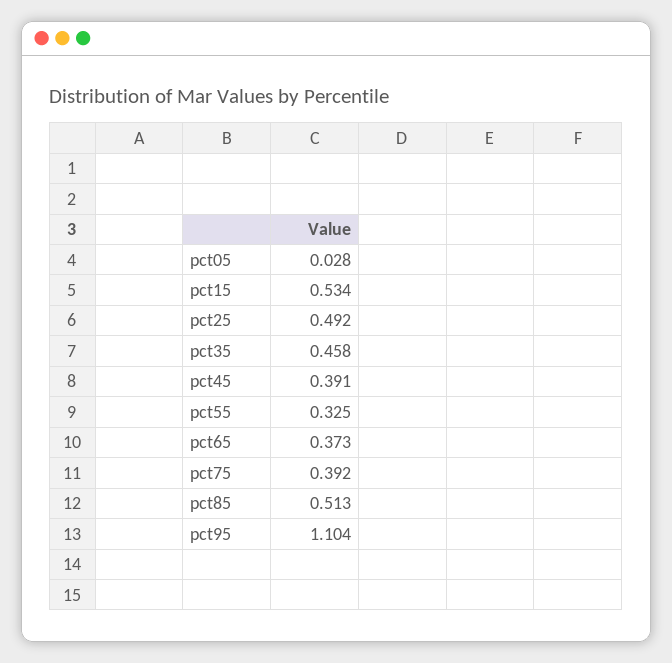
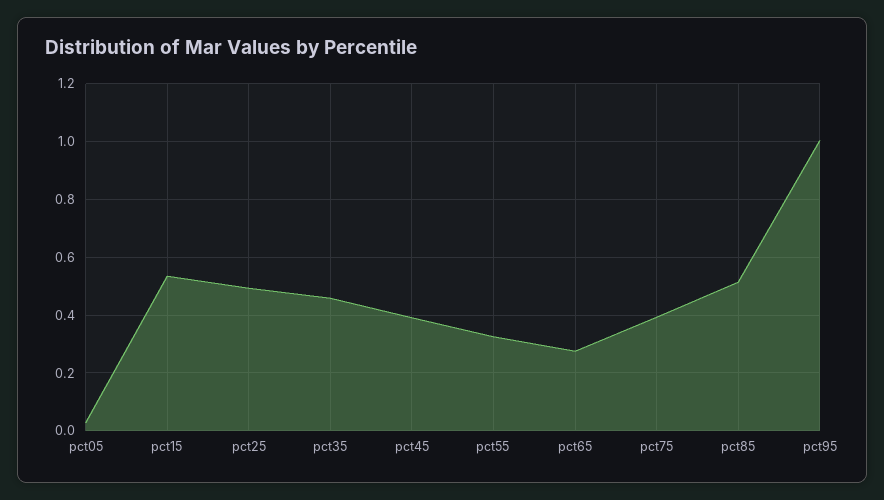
pct65: 0.373 -> 0.275
pct95: 1.104 -> 1

